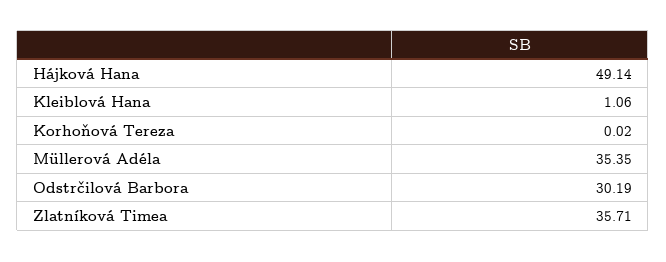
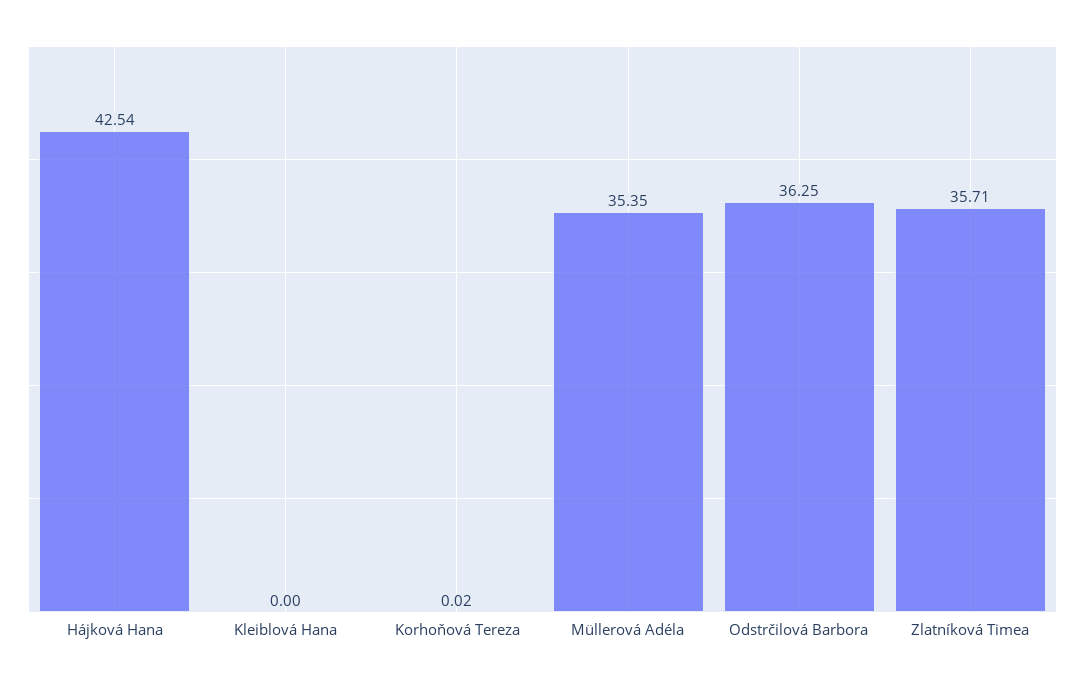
Hájková Hana: 49.14 -> 42.54
Kleiblová Hana: 1.06 -> 0
Odstrčilová Barbora: 30.19 -> 36.25

